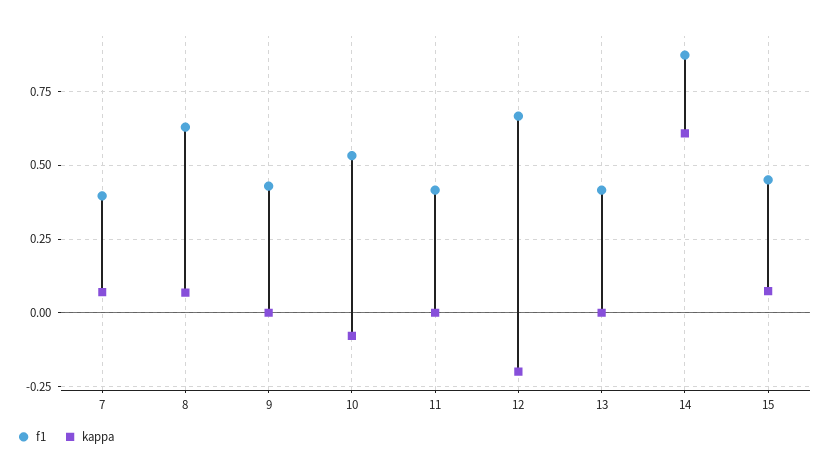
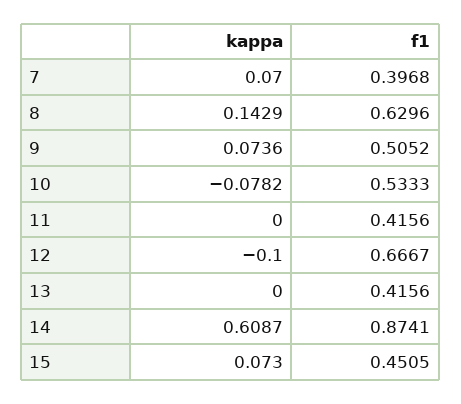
kappa, 8: 0.075 -> 0.1429
f1, 9: 0.425 -> 0.5052
kappa, 9: 0 -> 0.0736
kappa, 12: -0.2 -> -0.1

